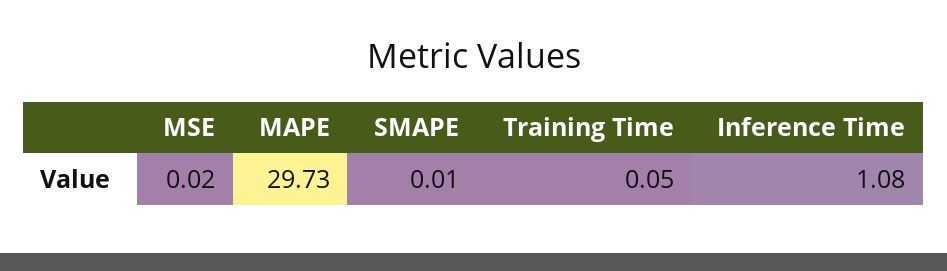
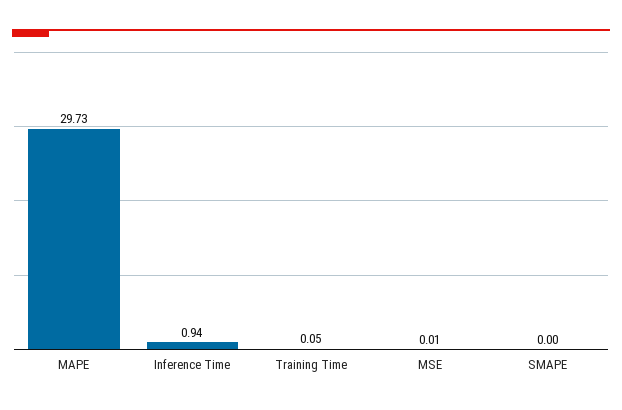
MSE: 0.02 -> 0.01
SMAPE: 0.01 -> 0
Inference Time: 1.08 -> 0.94

